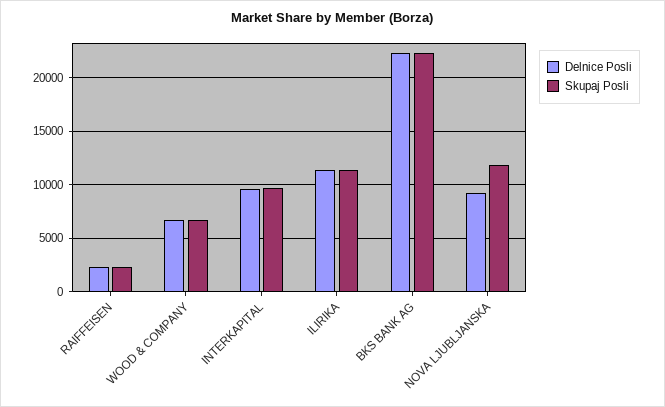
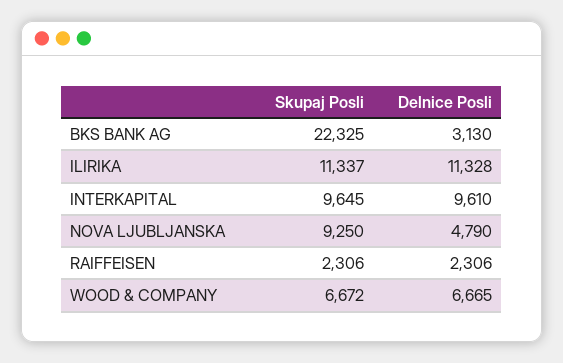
Delnice Posli, BKS BANK AG: 22000 -> 3130
Delnice Posli, NOVA LJUBLJANSKA: 9000 -> 4790
Skupaj Posli, NOVA LJUBLJANSKA: 12000 -> 9250

